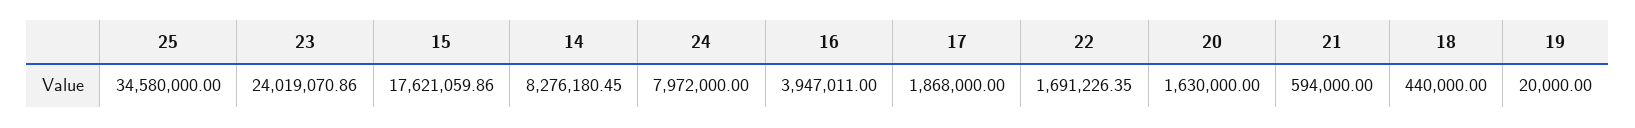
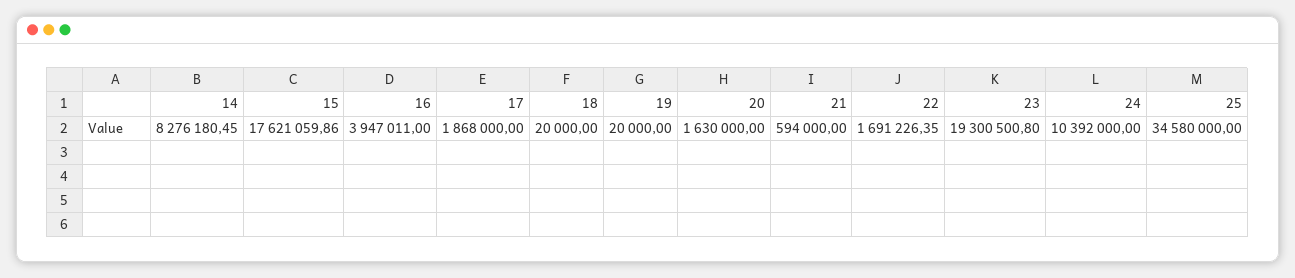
23: 24019070.86 -> 19300500.8
24: 7972000 -> 10392000
18: 440000 -> 20000

